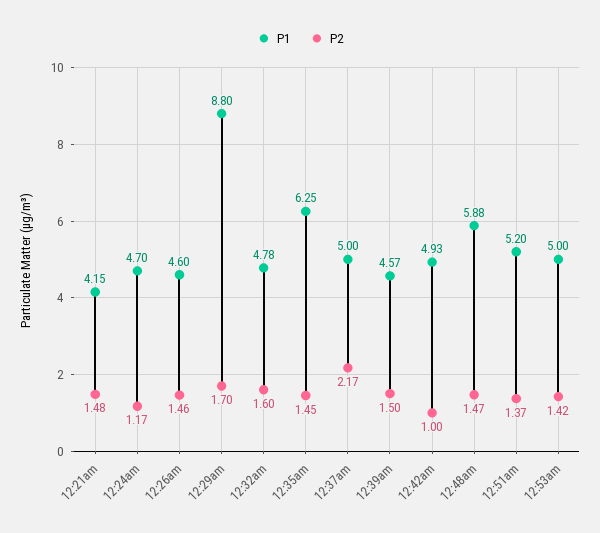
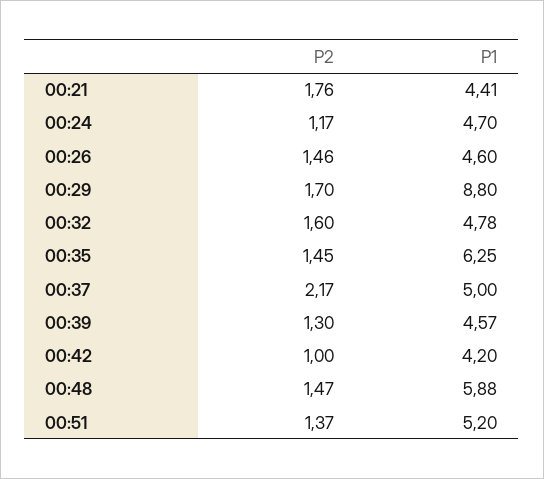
P1, 12:21am: 4.15 -> 4.41
P2, 12:21am: 1.48 -> 1.76
P2, 12:39am: 1.5 -> 1.3
P1, 12:42am: 4.93 -> 4.2
P1, 12:53am: 5 -> none
P2, 12:53am: 1.42 -> none

